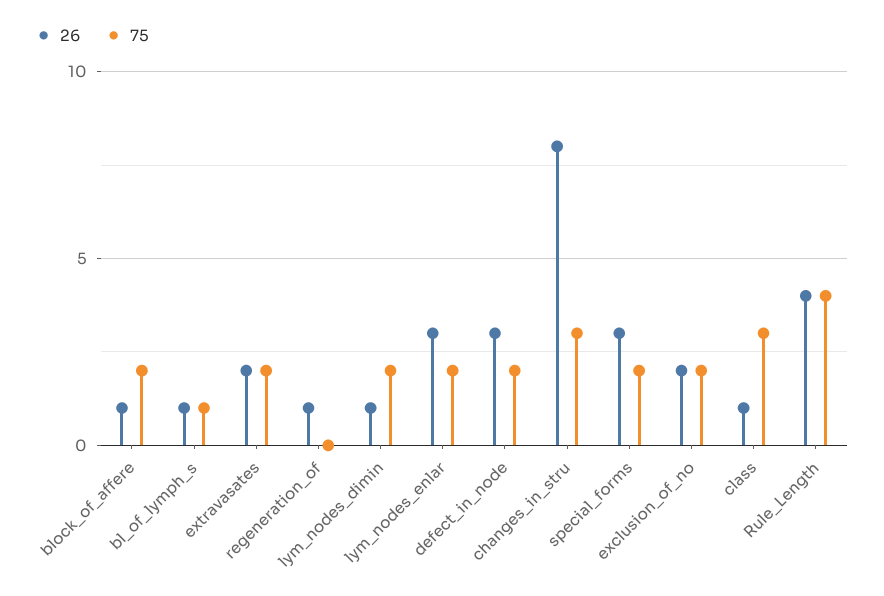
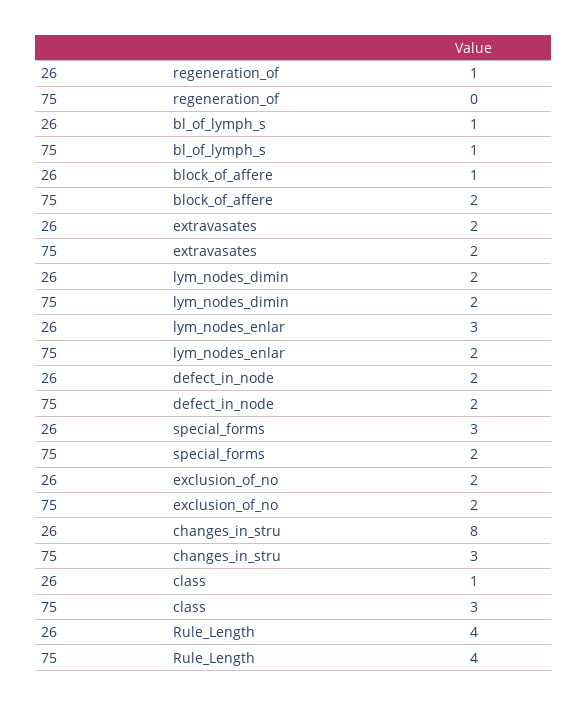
26, lym_nodes_dimin: 1 -> 2
26, defect_in_node: 3 -> 2

